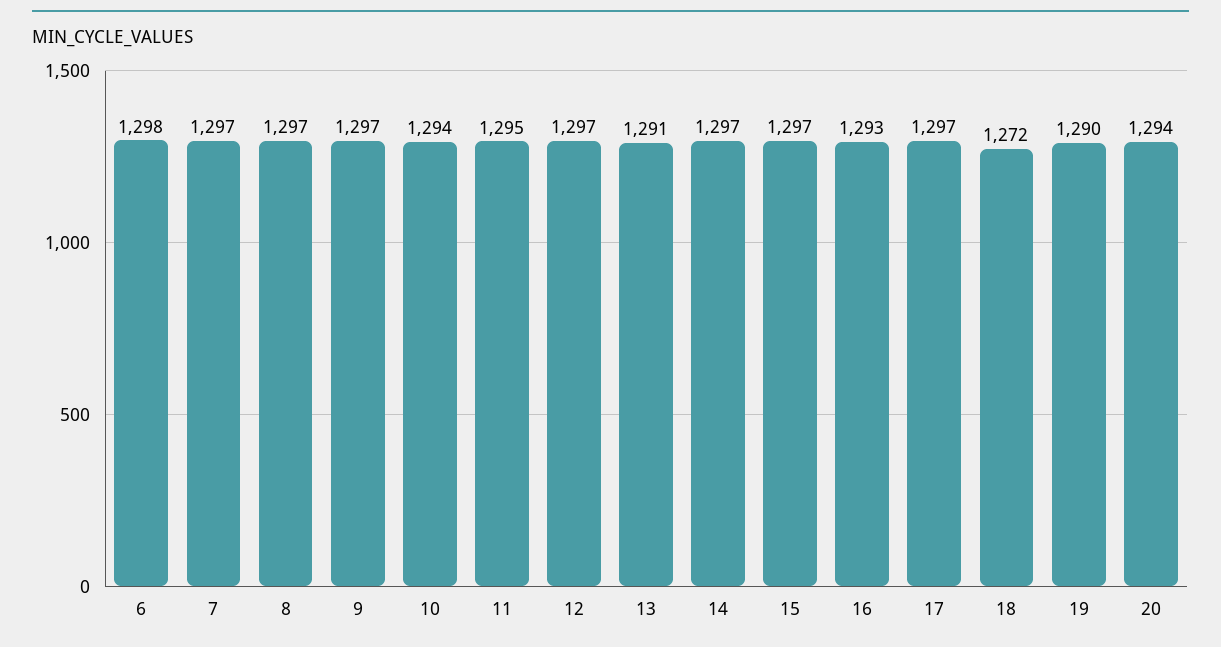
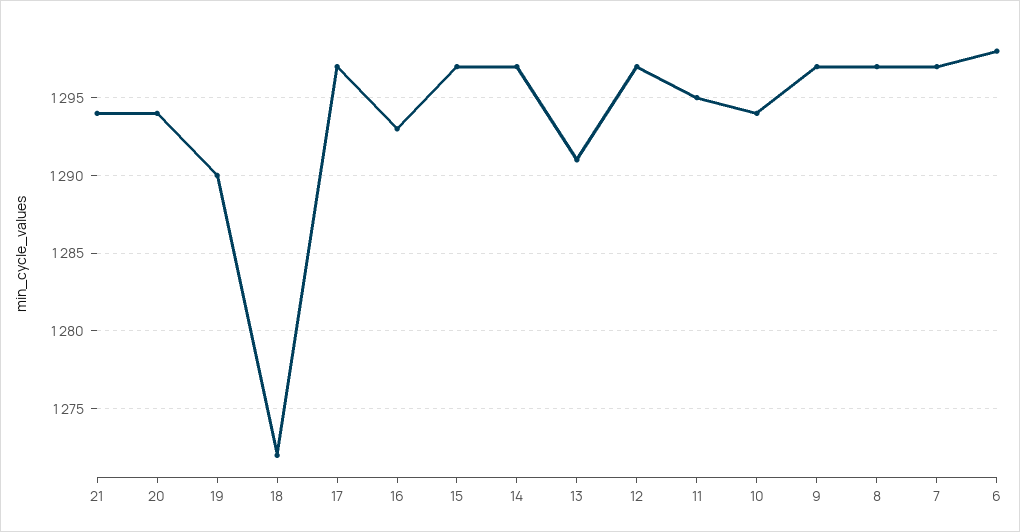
21: none -> 1294

